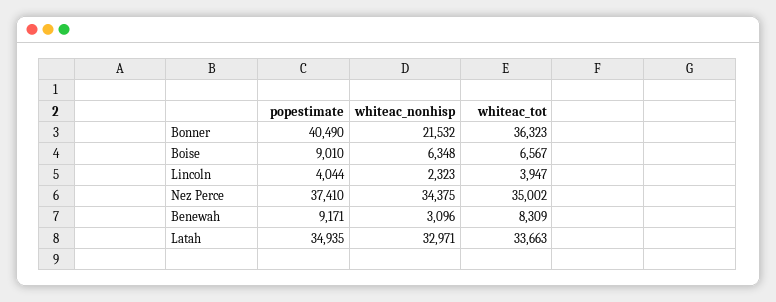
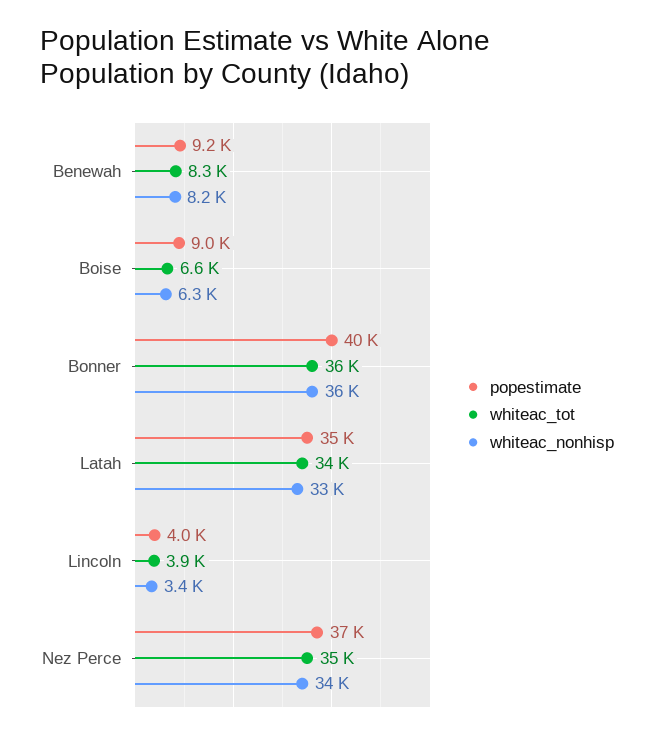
whiteac_nonhisp, Bonner: 21532 -> 36000
whiteac_nonhisp, Lincoln: 2323 -> 3400
whiteac_nonhisp, Benewah: 3096 -> 8200

